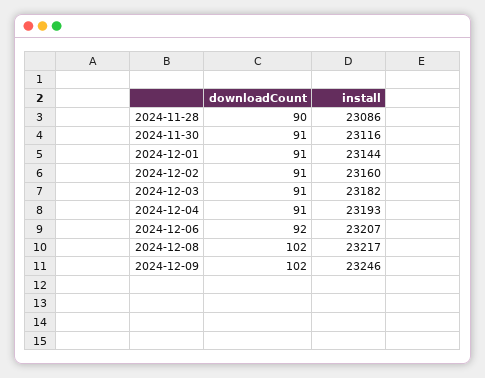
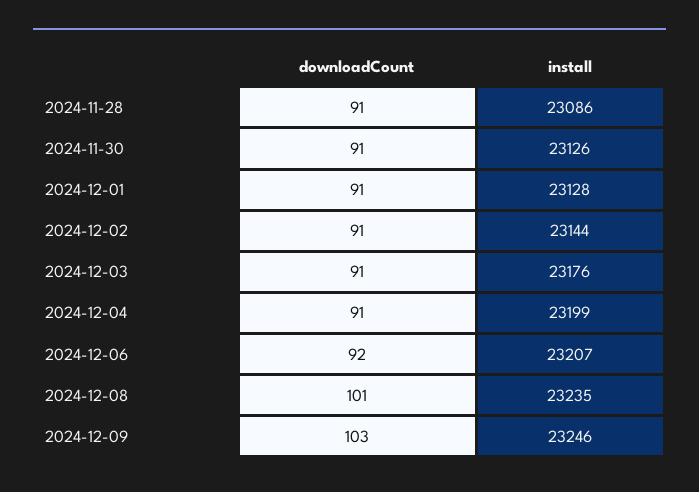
downloadCount, 2024-11-28: 90 -> 91
install, 2024-11-30: 23116 -> 23126
install, 2024-12-01: 23144 -> 23128
install, 2024-12-02: 23160 -> 23144
install, 2024-12-03: 23182 -> 23176
install, 2024-12-04: 23193 -> 23199
downloadCount, 2024-12-08: 102 -> 101
install, 2024-12-08: 23217 -> 23235
downloadCount, 2024-12-09: 102 -> 103

